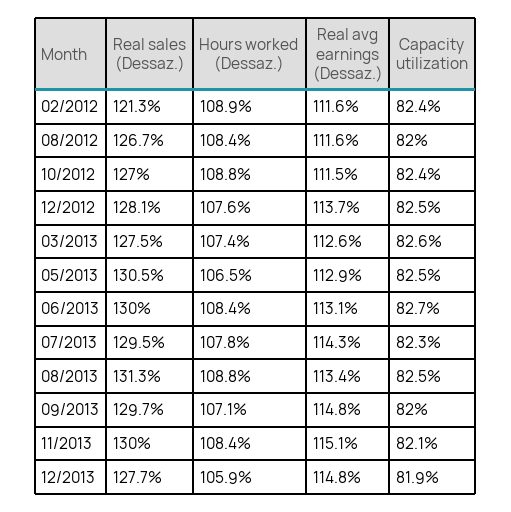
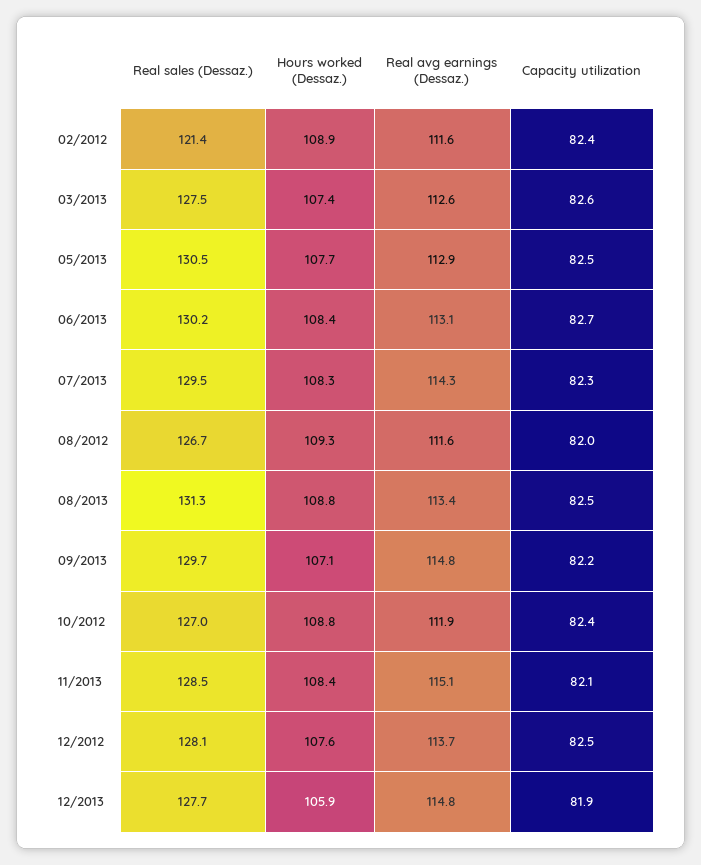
Real sales (Dessaz.), 02/2012: 121.3 -> 121.4
Hours worked (Dessaz.), 08/2012: 108.4 -> 109.3
Real avg earnings (Dessaz.), 10/2012: 111.5 -> 111.9
Hours worked (Dessaz.), 05/2013: 106.5 -> 107.7
Real sales (Dessaz.), 06/2013: 130 -> 130.2
Hours worked (Dessaz.), 07/2013: 107.8 -> 108.3
Capacity utilization, 09/2013: 82 -> 82.2
Real sales (Dessaz.), 11/2013: 130 -> 128.5

